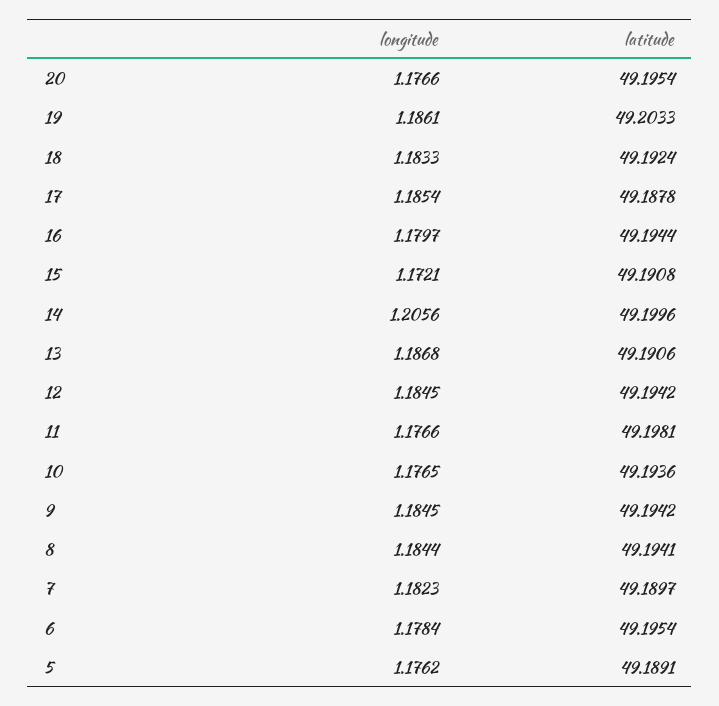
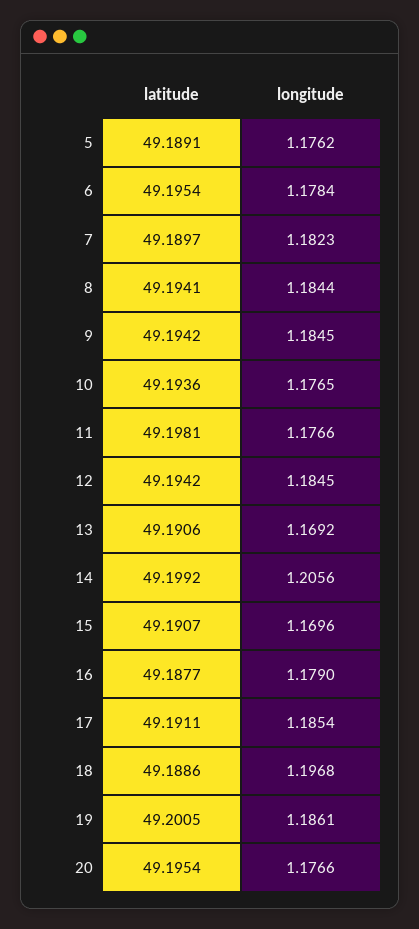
latitude, 19: 49.2033 -> 49.2005
longitude, 18: 1.1833 -> 1.1968
latitude, 18: 49.1924 -> 49.1886
latitude, 17: 49.1878 -> 49.1911
longitude, 16: 1.1797 -> 1.179
latitude, 16: 49.1944 -> 49.1877
longitude, 15: 1.1721 -> 1.1696
latitude, 15: 49.1908 -> 49.1907
latitude, 14: 49.1996 -> 49.1992
longitude, 13: 1.1868 -> 1.1692

